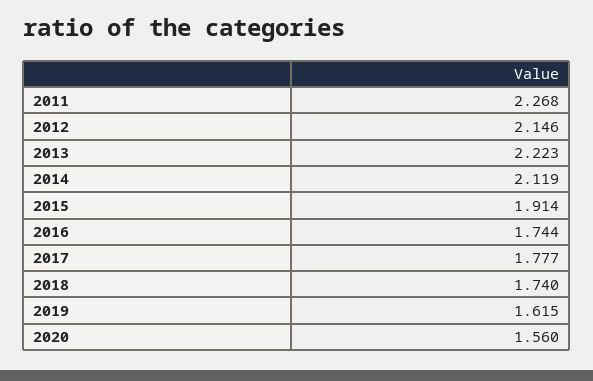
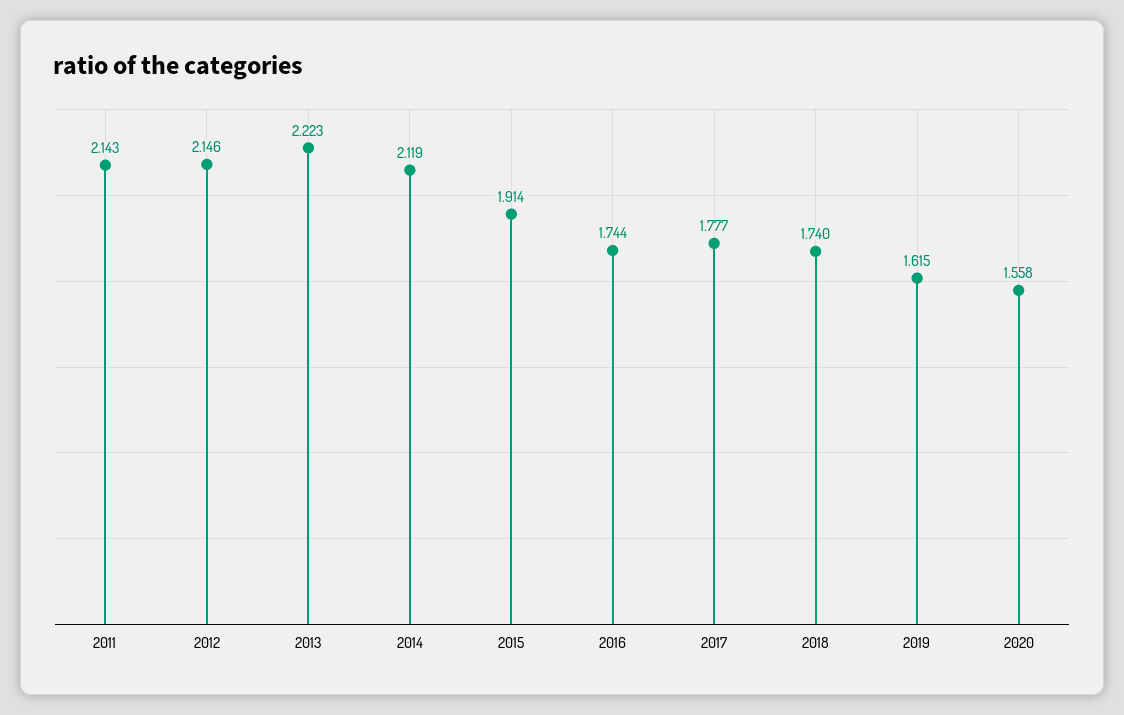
2011: 2.268 -> 2.143
2020: 1.56 -> 1.558

